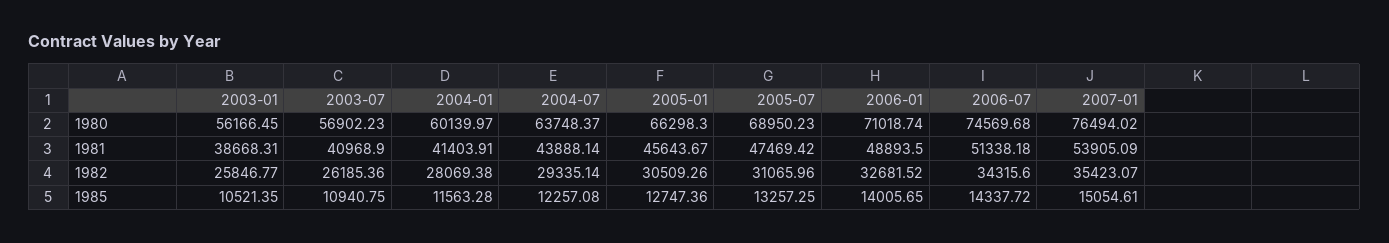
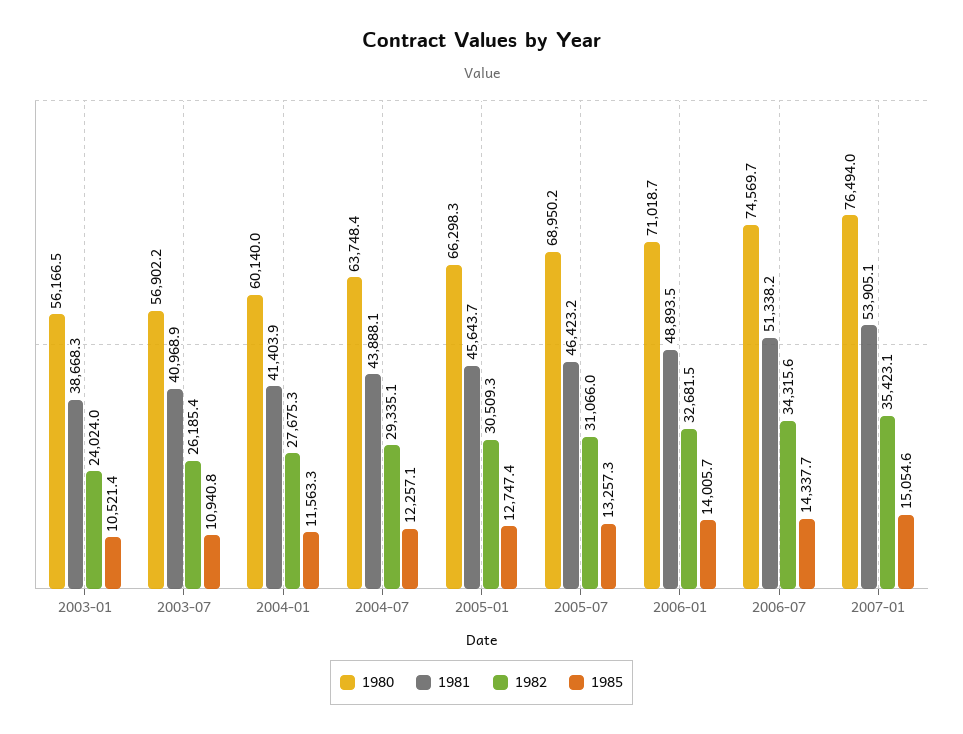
1981, 2005-07: 47469.42 -> 46423.2
1982, 2003-01: 25846.77 -> 24024
1982, 2004-01: 28069.38 -> 27675.3

